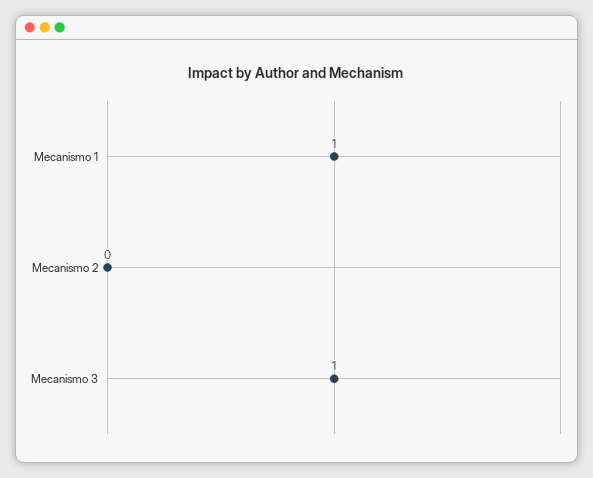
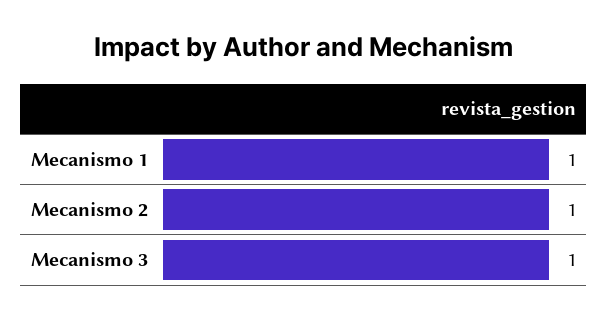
Mecanismo 2: 0 -> 1

